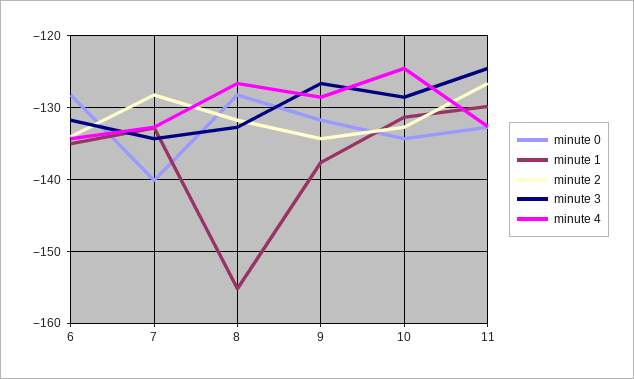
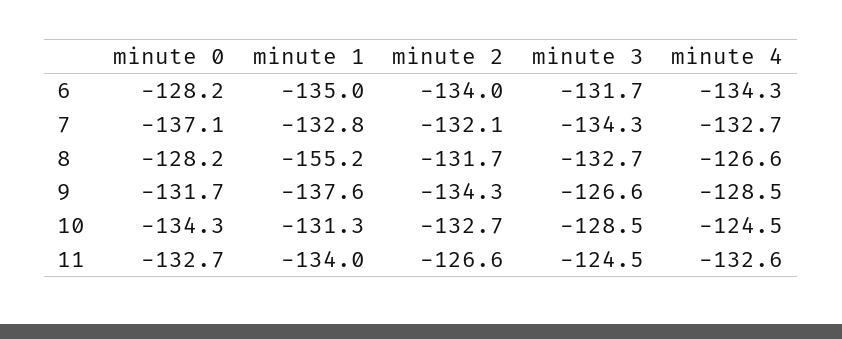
minute 0, 7: -140 -> -137.1
minute 2, 7: -128 -> -132.1
minute 1, 11: -130 -> -134

